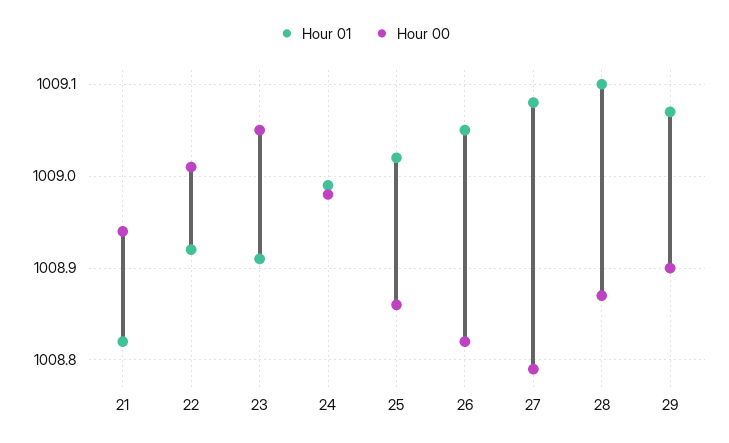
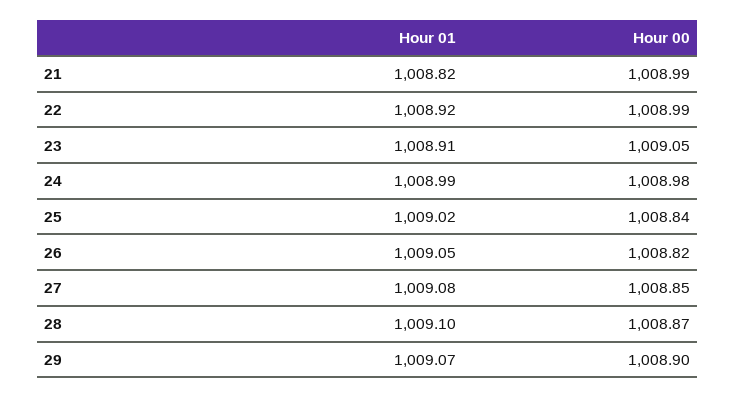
Hour 00, 21: 1008.94 -> 1008.99
Hour 00, 22: 1009.01 -> 1008.99
Hour 00, 25: 1008.86 -> 1008.84
Hour 00, 27: 1008.79 -> 1008.85

